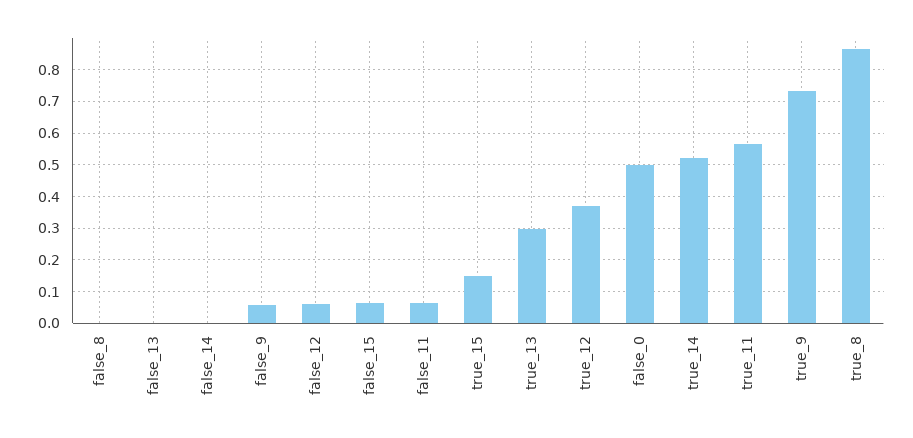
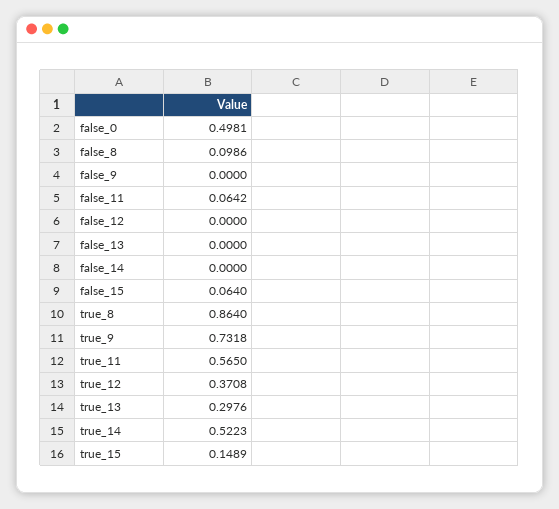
false_8: 0 -> 0.0986
false_9: 0.06 -> 0
false_12: 0.06 -> 0

